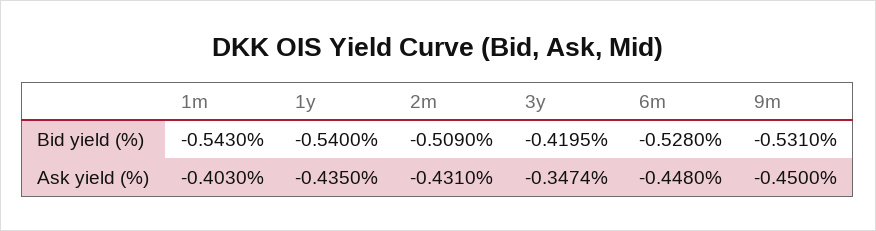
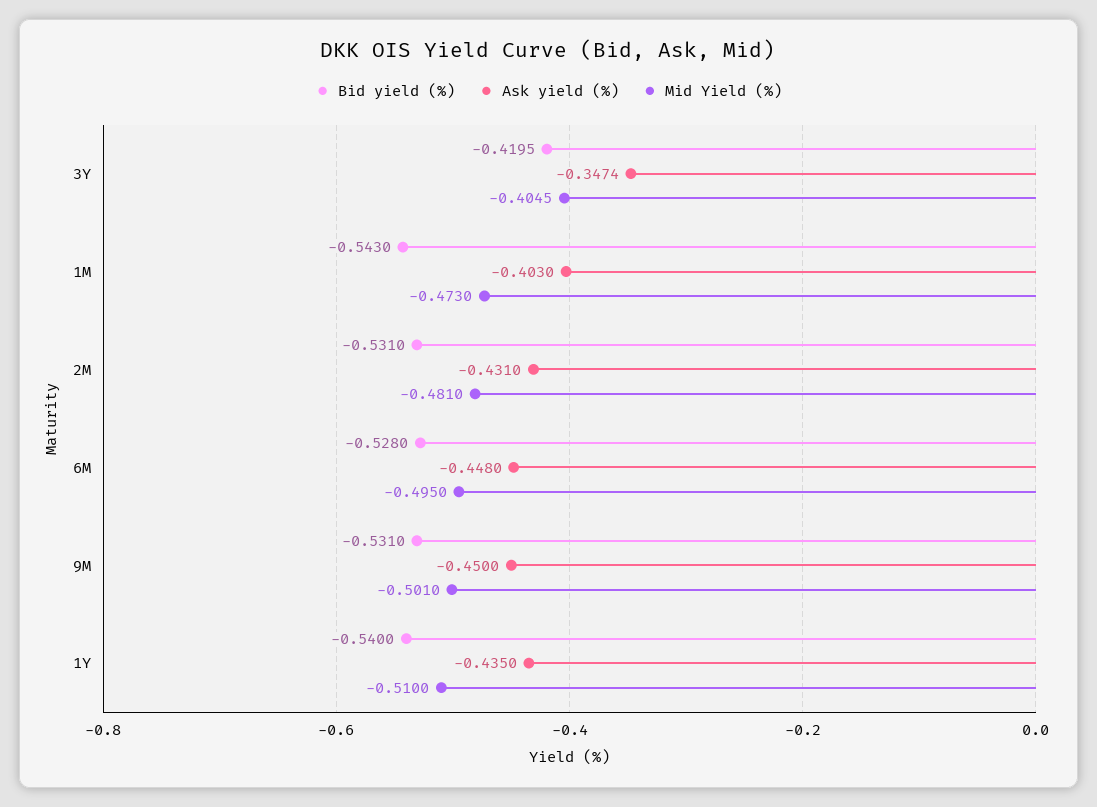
Bid yield (%), 2m: -0.509 -> -0.531
Mid Yield (%), 3y: none -> -0.4045
Mid Yield (%), 1m: none -> -0.473
Mid Yield (%), 2m: none -> -0.481
Mid Yield (%), 6m: none -> -0.495
Mid Yield (%), 9m: none -> -0.501
Mid Yield (%), 1y: none -> -0.51

